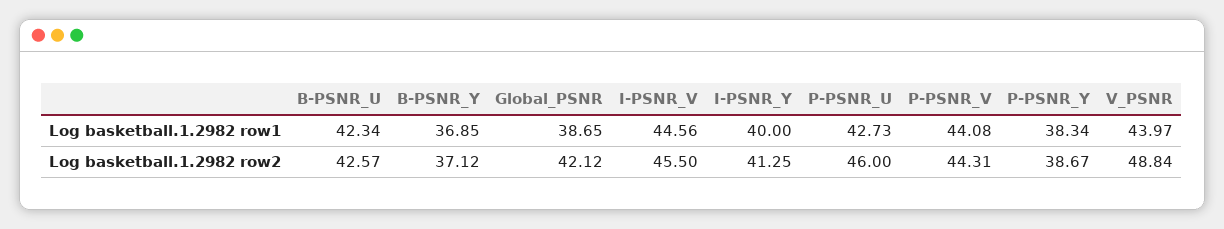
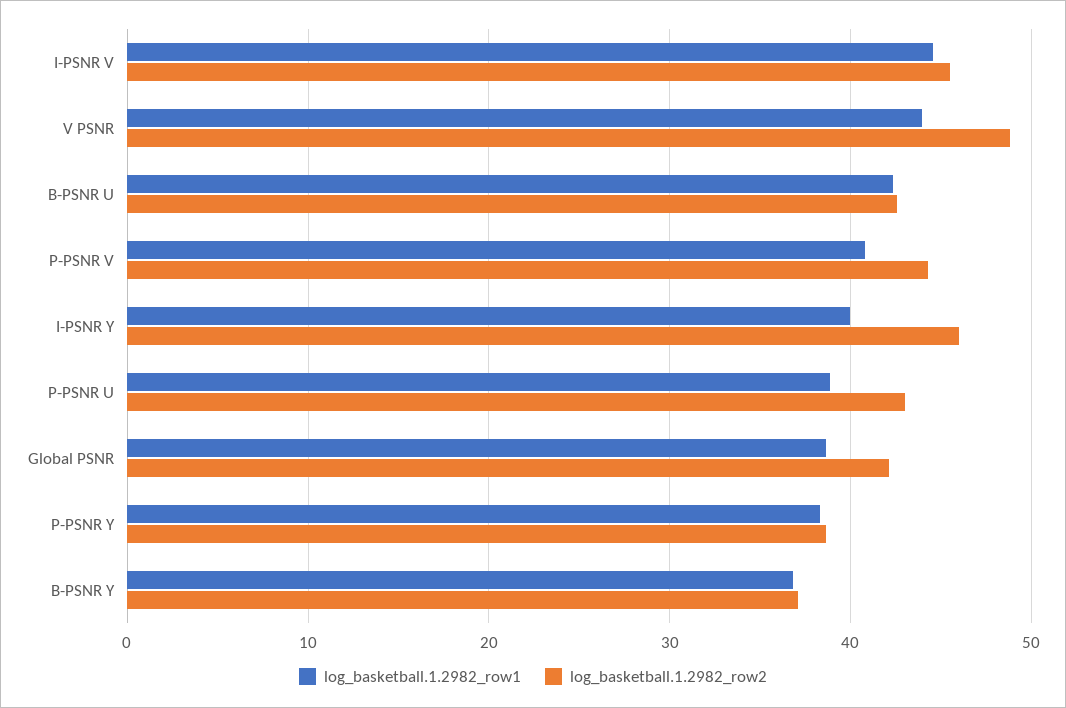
Log basketball.1.2982 row1, P-PSNR_U: 42.73 -> 39
Log basketball.1.2982 row1, P-PSNR_V: 44.08 -> 41
Log basketball.1.2982 row2, I-PSNR_Y: 41.25 -> 46
Log basketball.1.2982 row2, P-PSNR_U: 46 -> 43

